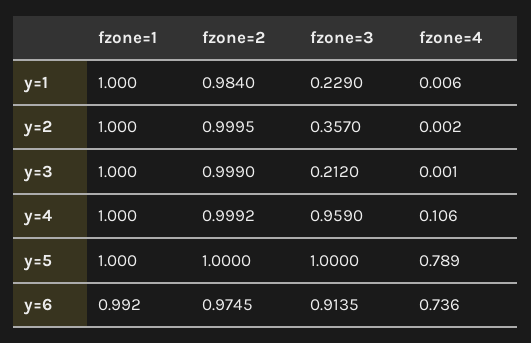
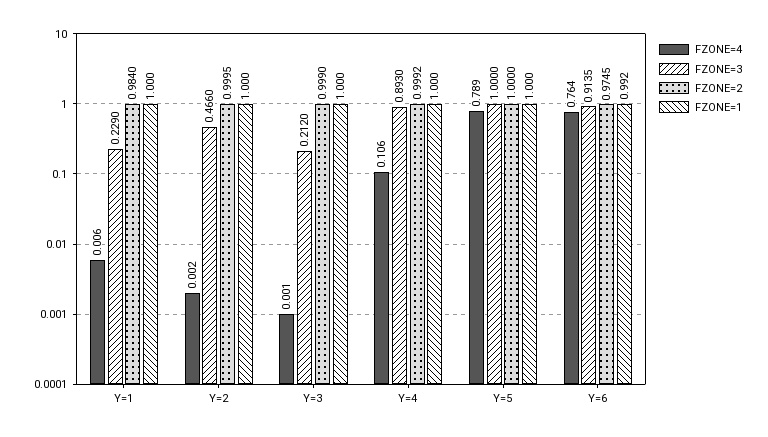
fzone=3, y=2: 0.357 -> 0.466
fzone=3, y=4: 0.959 -> 0.893
fzone=4, y=6: 0.736 -> 0.764

